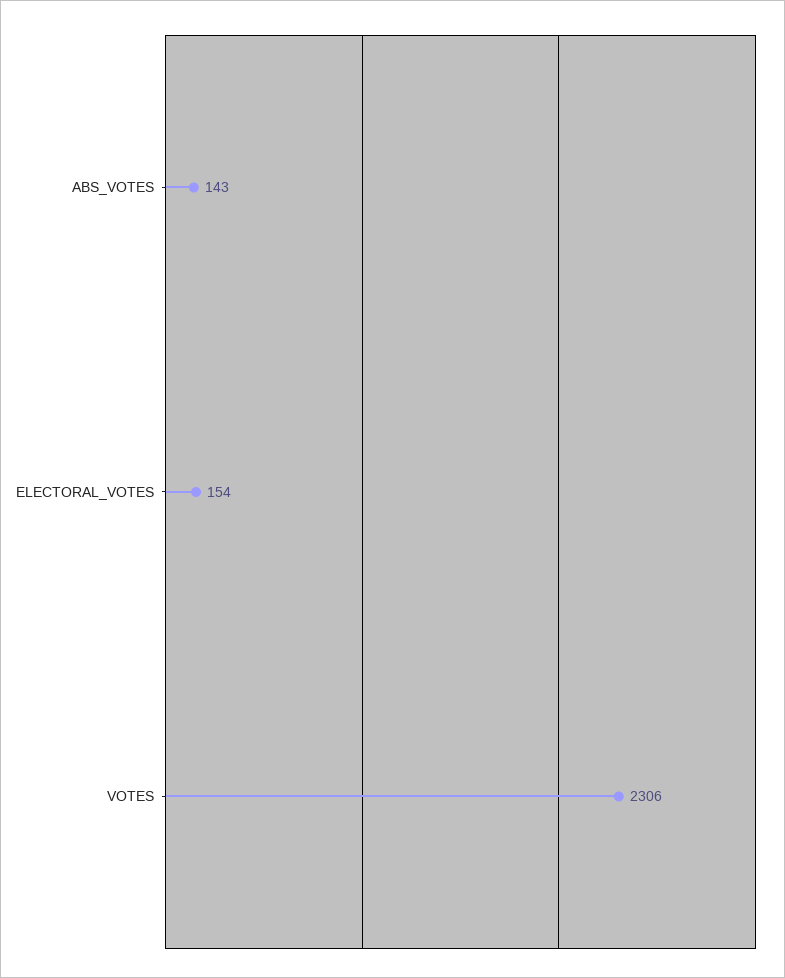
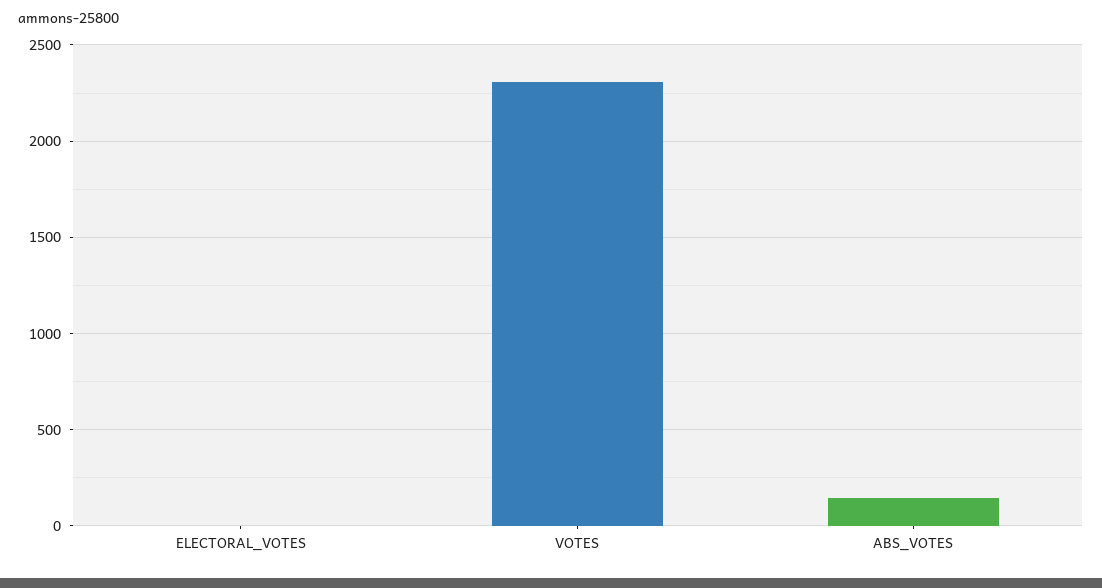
ELECTORAL_VOTES: 154 -> 0

